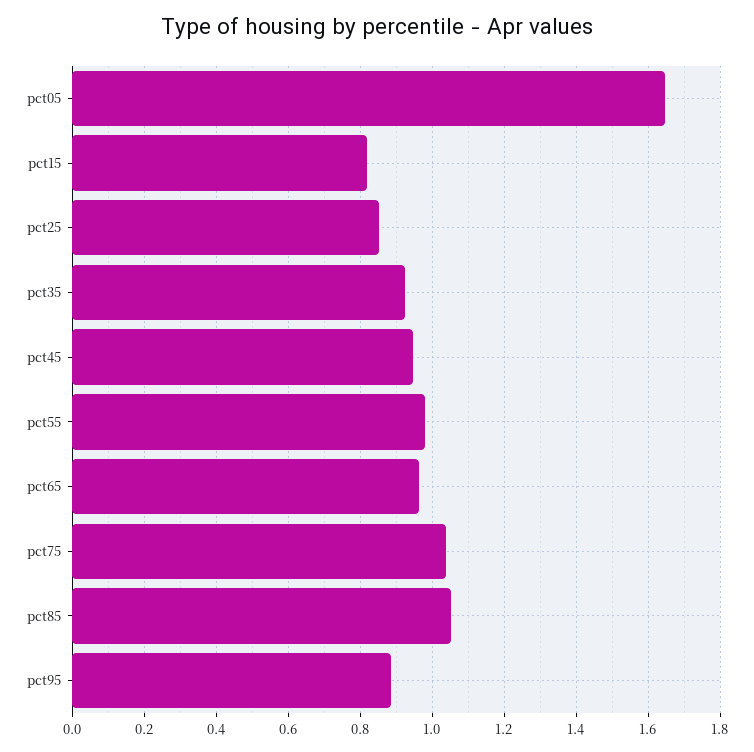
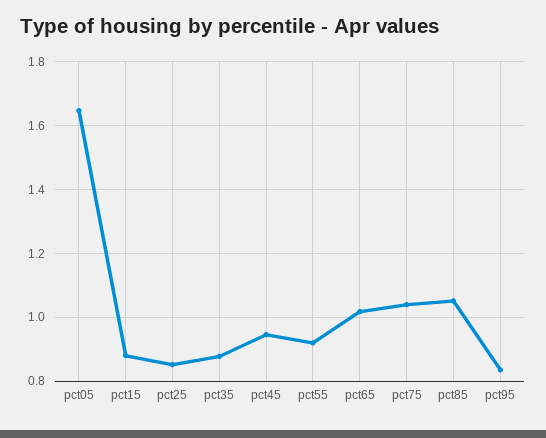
pct15: 0.82 -> 0.88
pct35: 0.92 -> 0.88
pct55: 0.98 -> 0.92
pct65: 0.96 -> 1.02
pct95: 0.88 -> 0.84

